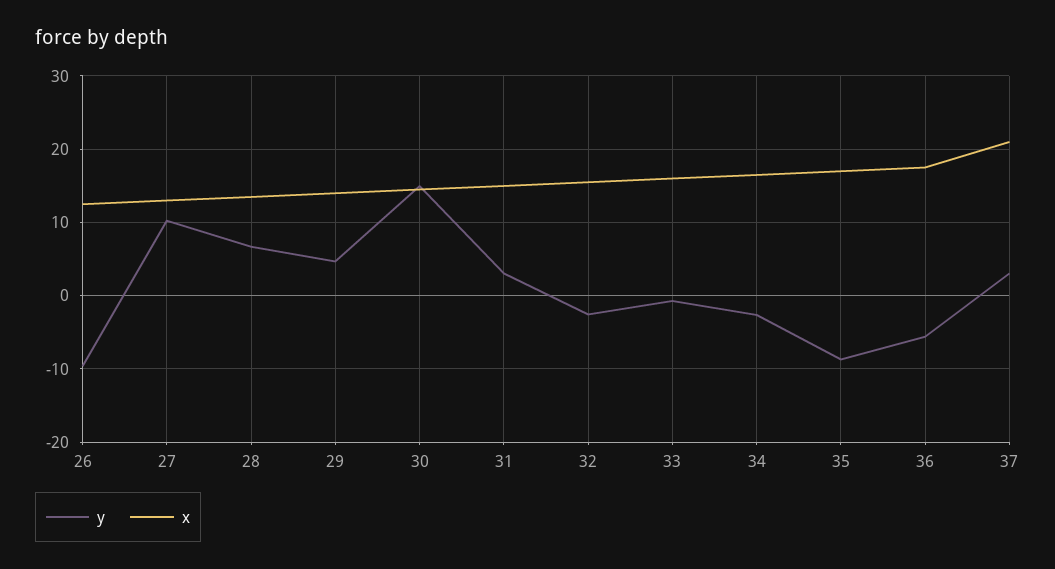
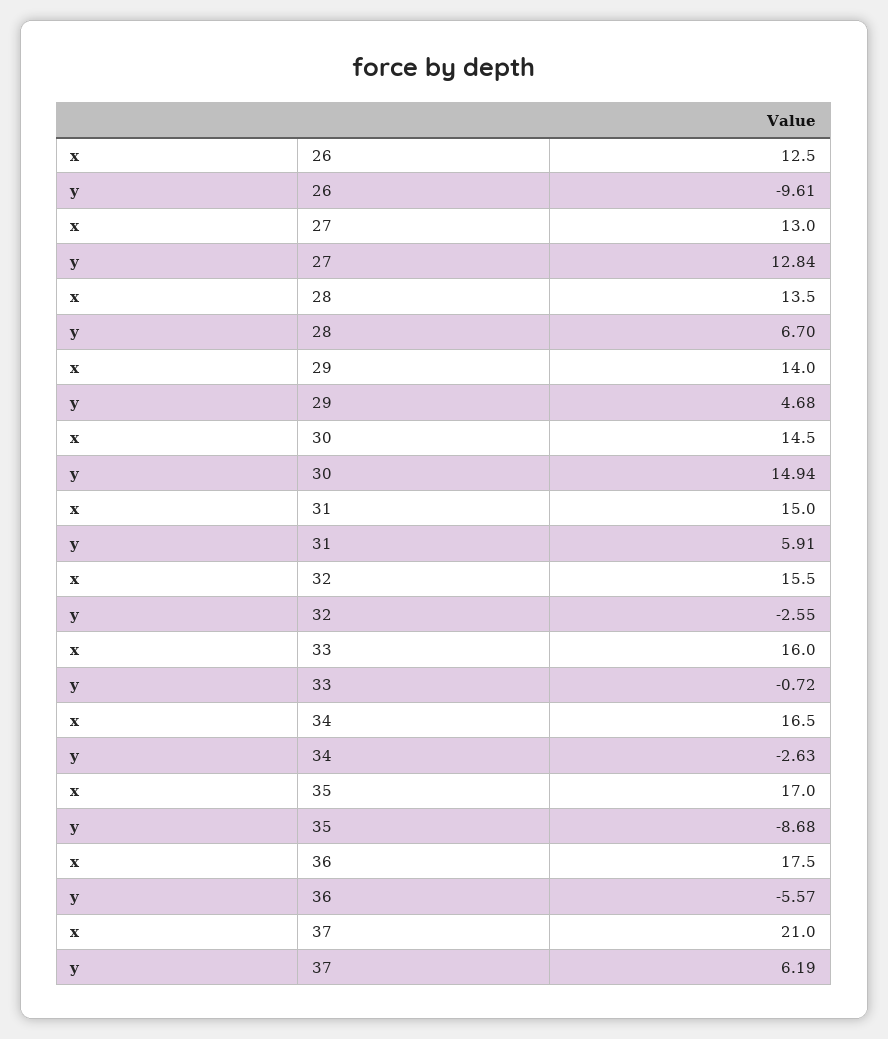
y, 27: 10 -> 12.84
y, 31: 3 -> 5.91
y, 37: 3 -> 6.19

